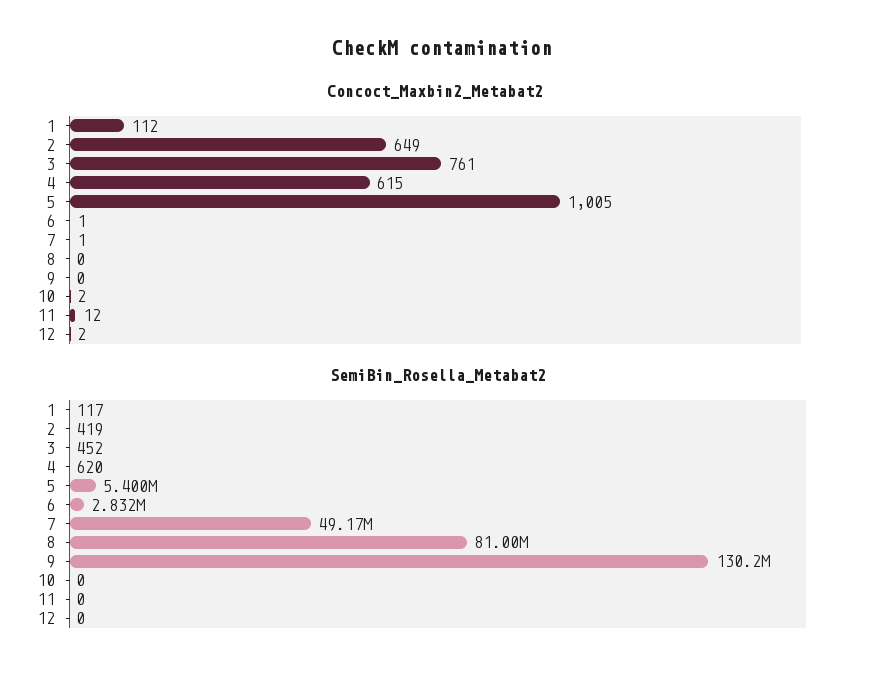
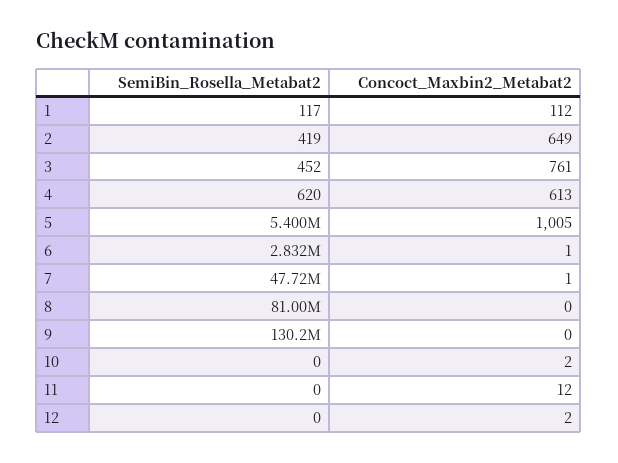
Concoct_Maxbin2_Metabat2, 4: 615 -> 613
SemiBin_Rosella_Metabat2, 7: 49170000 -> 47720000

